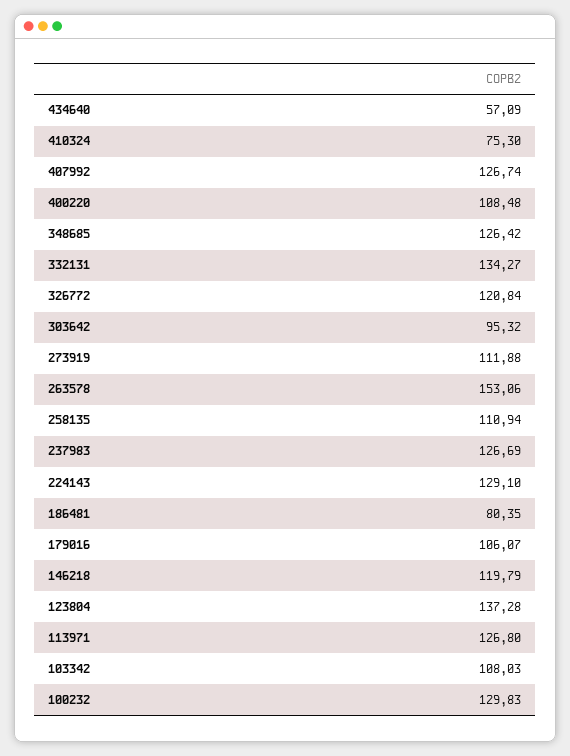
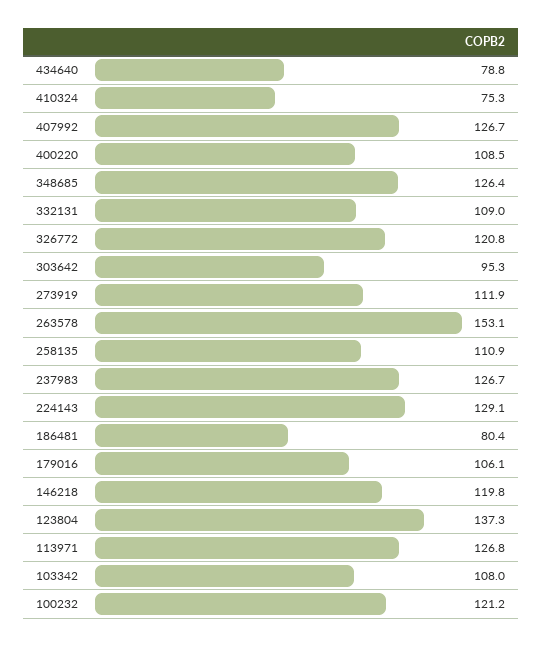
434640: 57.09 -> 78.8
332131: 134.27 -> 109
100232: 129.83 -> 121.2

